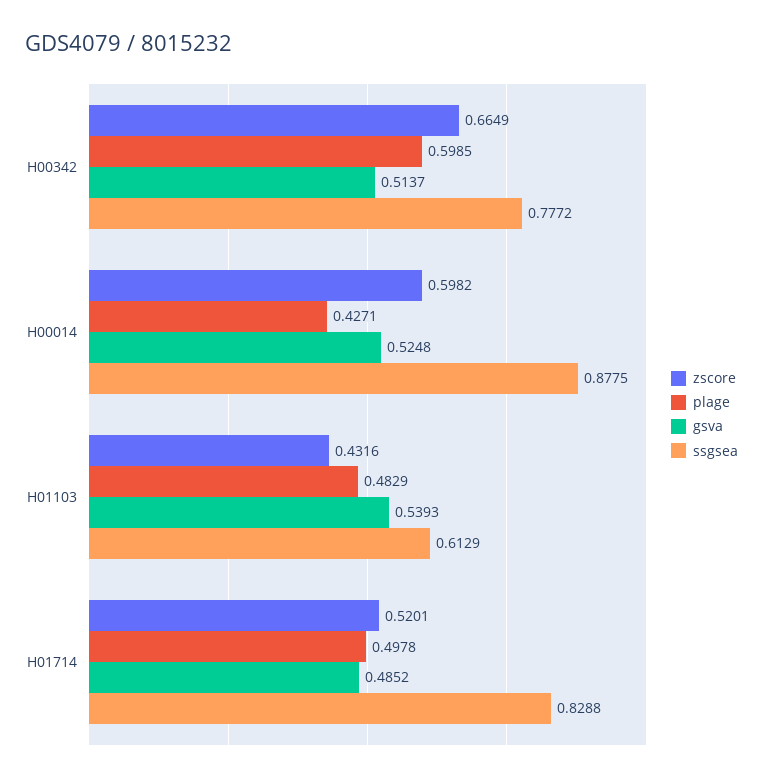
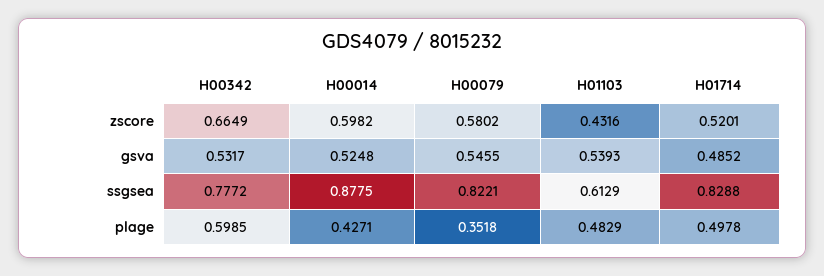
gsva, H00342: 0.5137 -> 0.5317
zscore, H00079: none -> 0.5802
gsva, H00079: none -> 0.5455
ssgsea, H00079: none -> 0.8221
plage, H00079: none -> 0.3518

